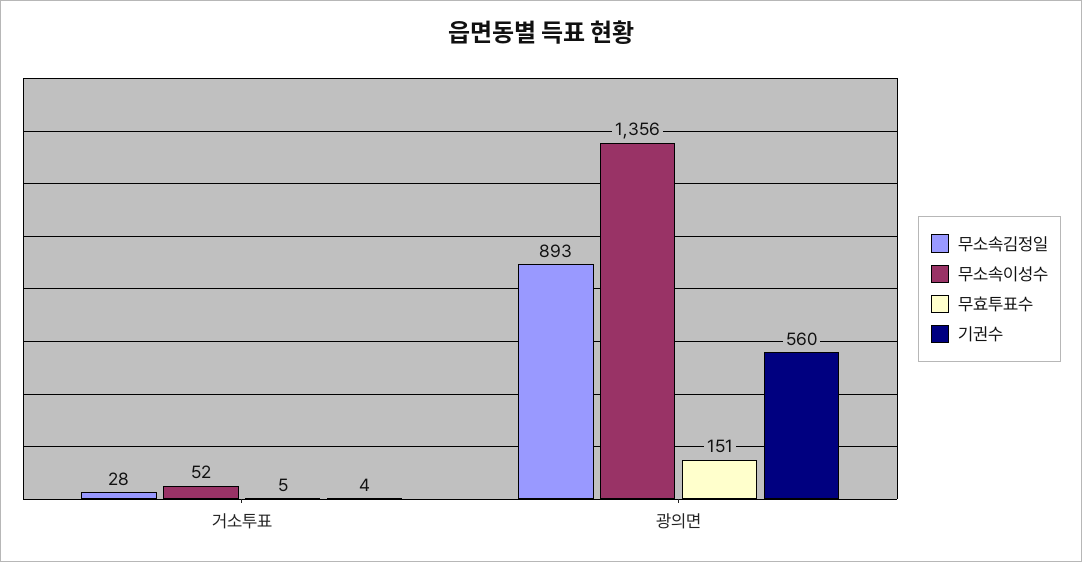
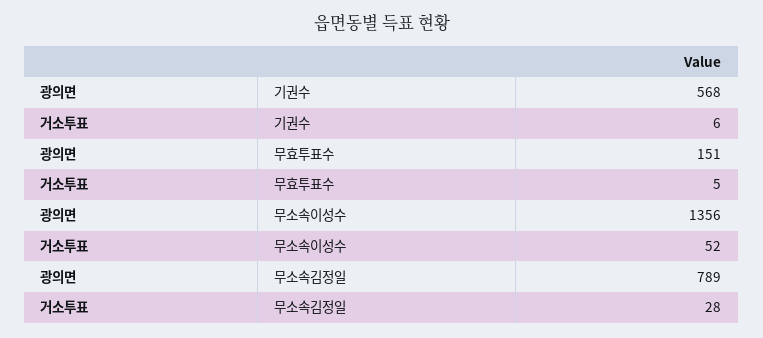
기권수, 거소투표: 4 -> 6
무소속김정일, 광의면: 893 -> 789
기권수, 광의면: 560 -> 568

